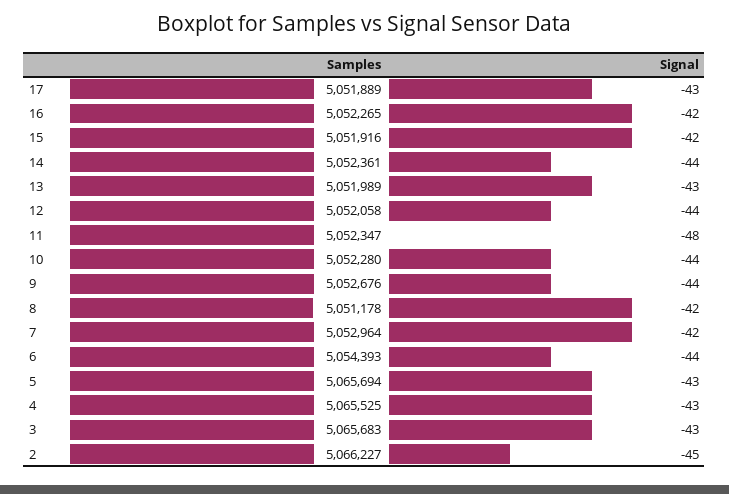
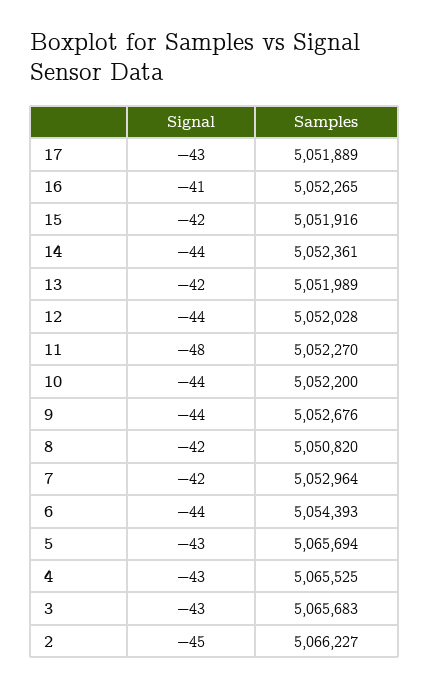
Signal, 16: -42 -> -41
Signal, 13: -43 -> -42
Samples, 12: 5052058 -> 5052028
Samples, 11: 5052347 -> 5052270
Samples, 10: 5052280 -> 5052200
Samples, 8: 5051178 -> 5050820

